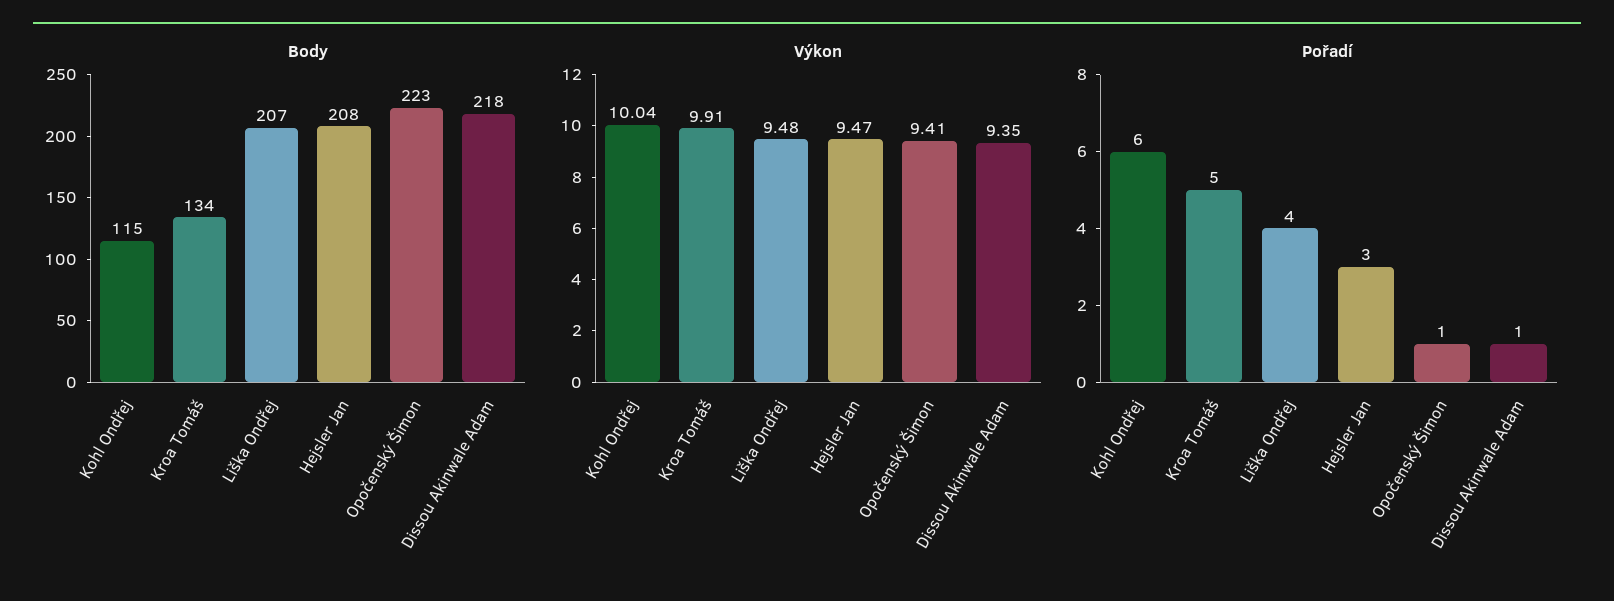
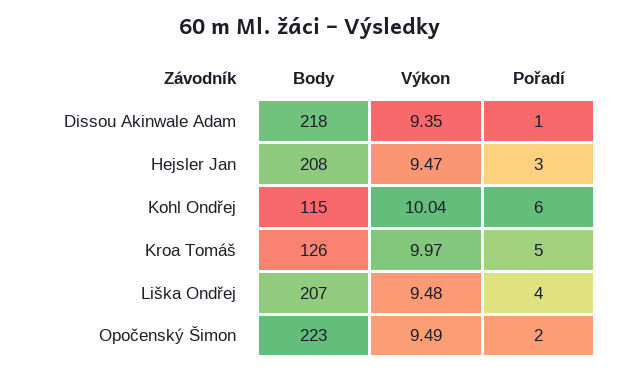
Body, Kroa Tomáš: 134 -> 126
Výkon, Kroa Tomáš: 9.91 -> 9.97
Výkon, Opočenský Šimon: 9.41 -> 9.49
Pořadí, Opočenský Šimon: 1 -> 2

